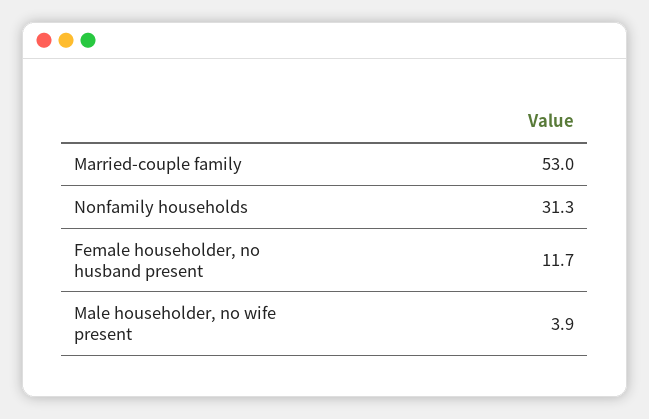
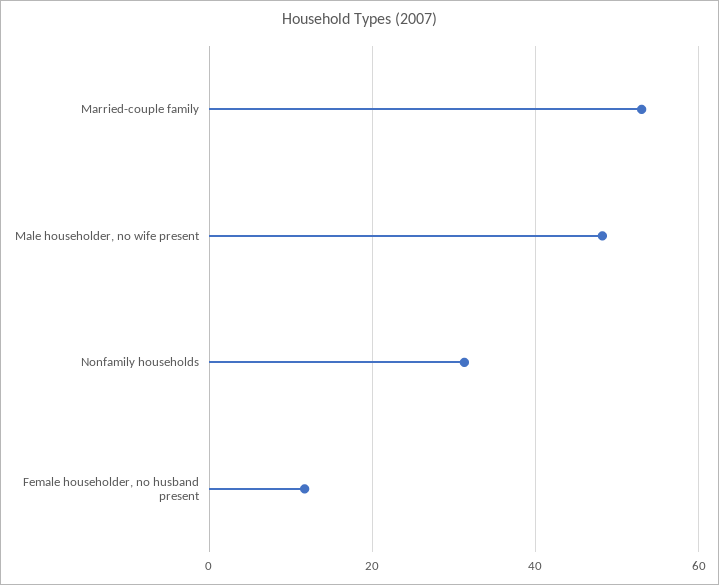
Male householder, no wife present: 3.9 -> 48

